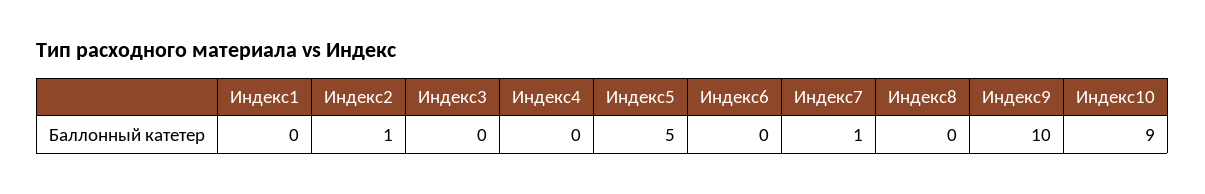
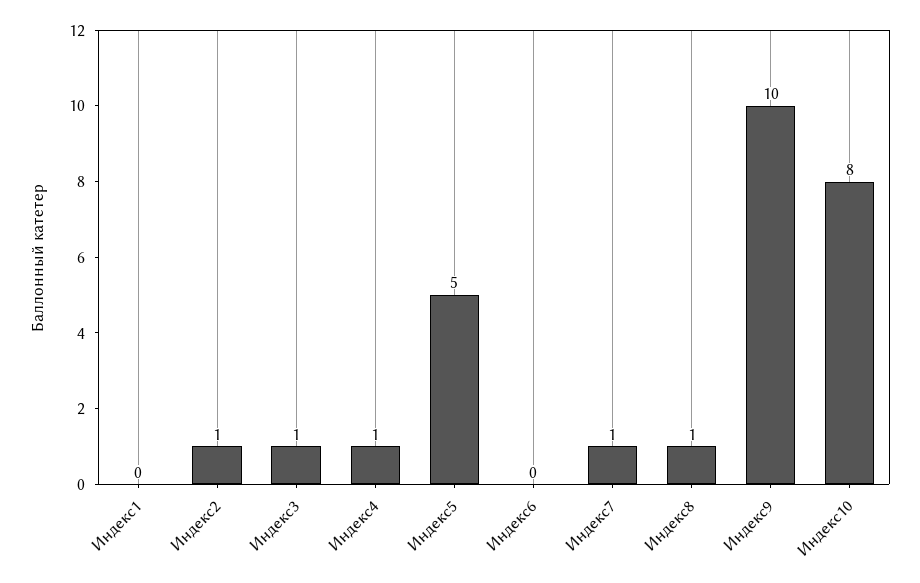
Индекс3: 0 -> 1
Индекс4: 0 -> 1
Индекс8: 0 -> 1
Индекс10: 9 -> 8

